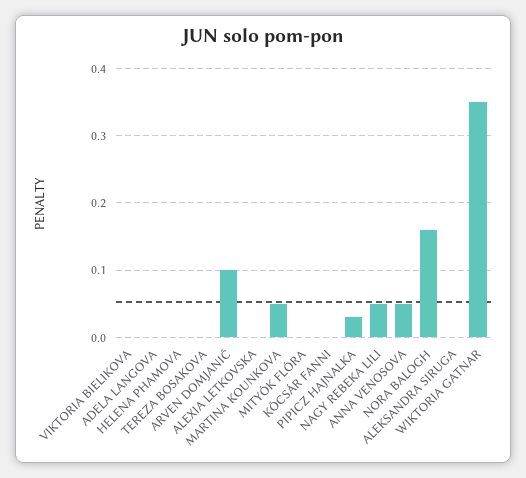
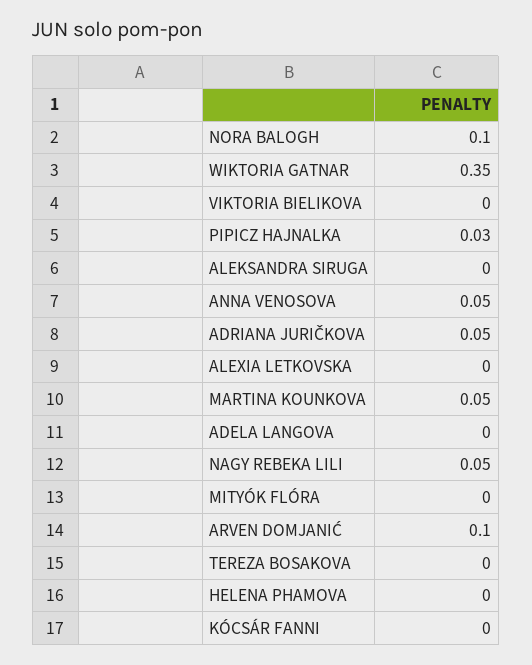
NORA BALOGH: 0.16 -> 0.1
ADRIANA JURIČKOVA: none -> 0.05

